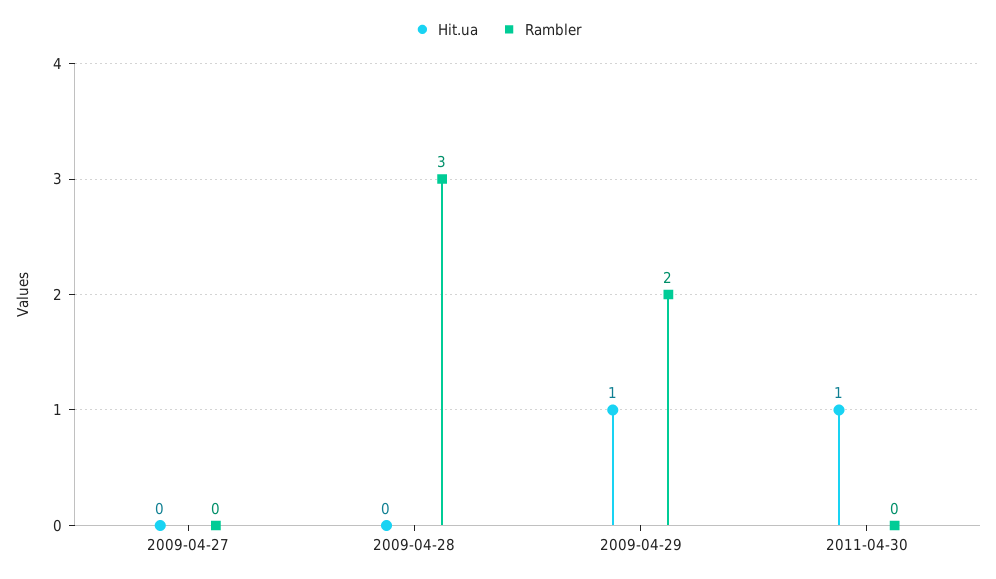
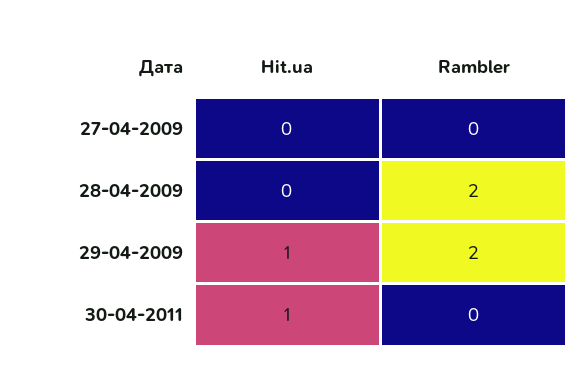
Rambler, 2009-04-28: 3 -> 2

